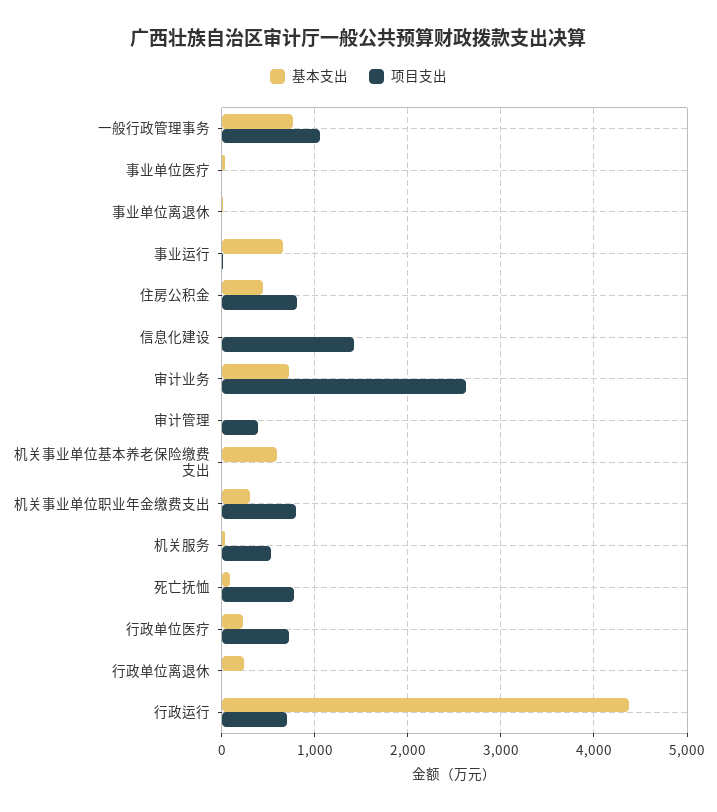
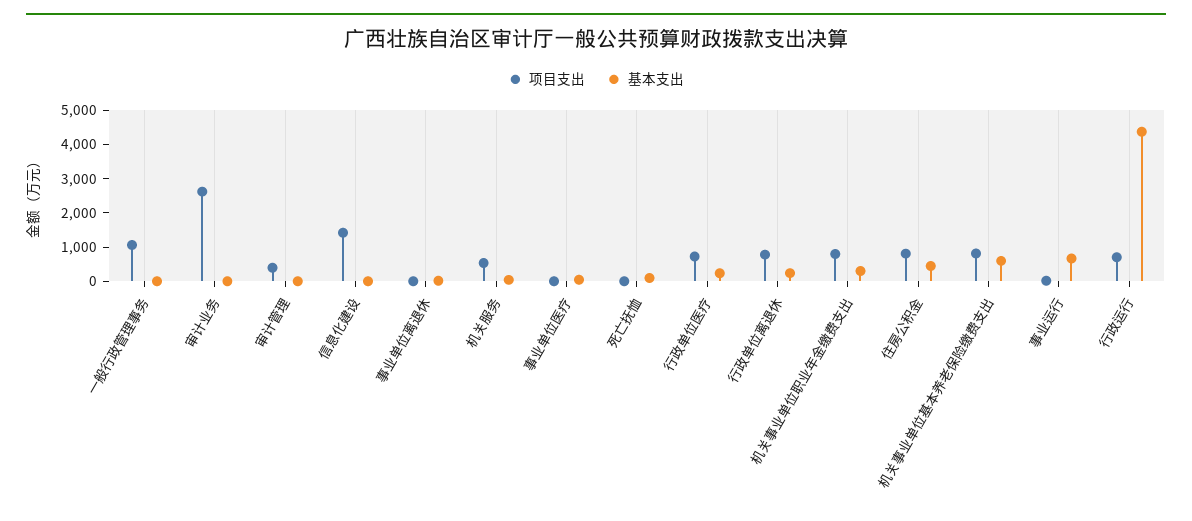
基本支出, 一般行政管理事务: 800 -> 0
基本支出, 审计业务: 700 -> 0
项目支出, 机关事业单位基本养老保险缴费支出: 0 -> 750
项目支出, 死亡抚恤: 800 -> 0
项目支出, 行政单位离退休: 0 -> 750

